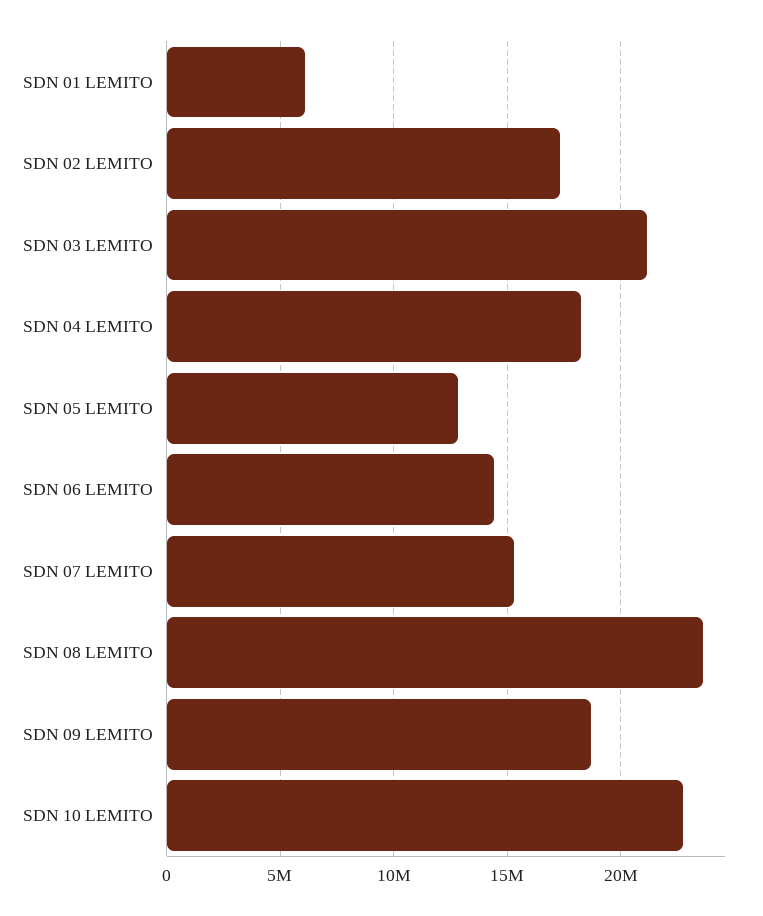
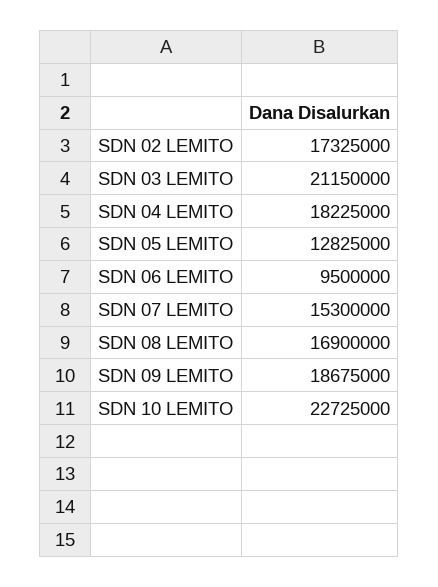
SDN 01 LEMITO: 6000000 -> none
SDN 06 LEMITO: 14500000 -> 9500000
SDN 08 LEMITO: 23500000 -> 16900000

